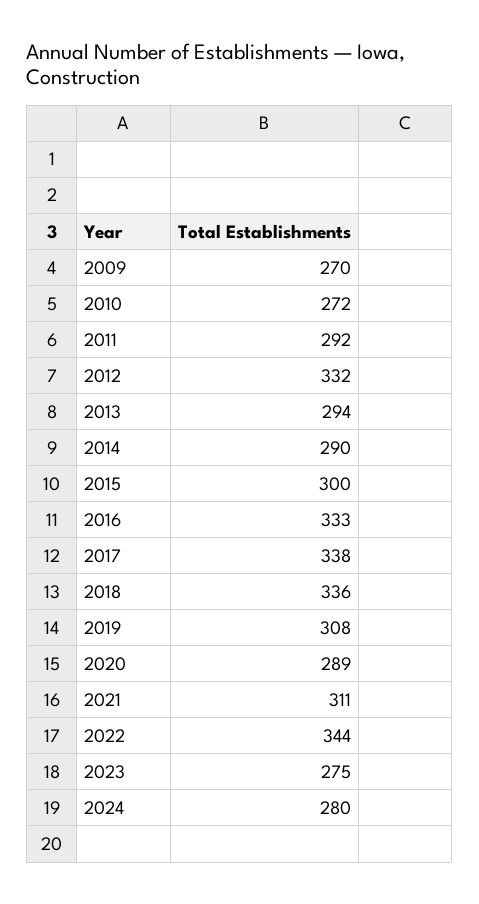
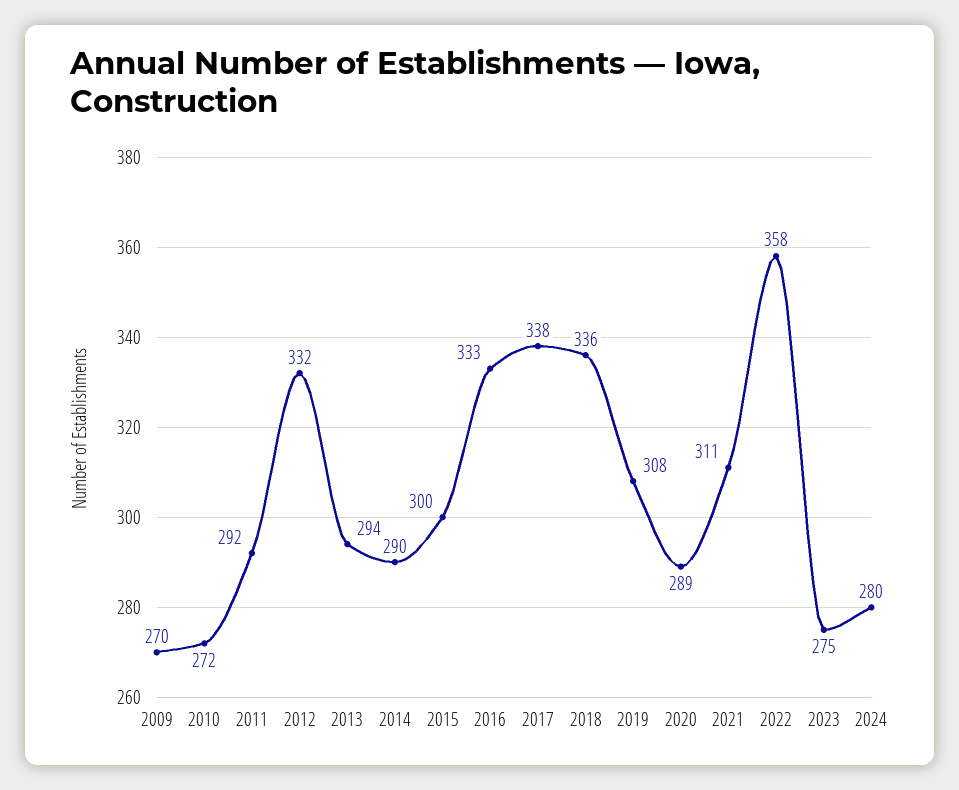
2022: 344 -> 358

